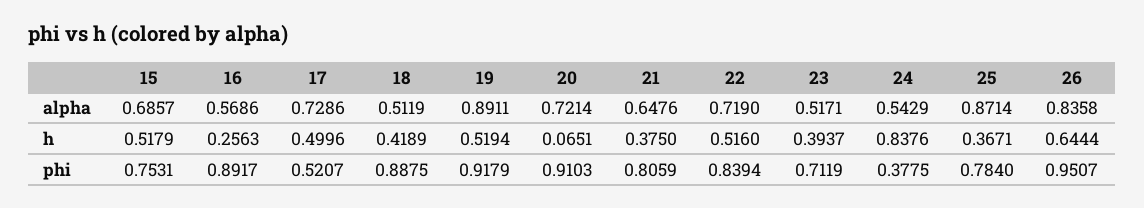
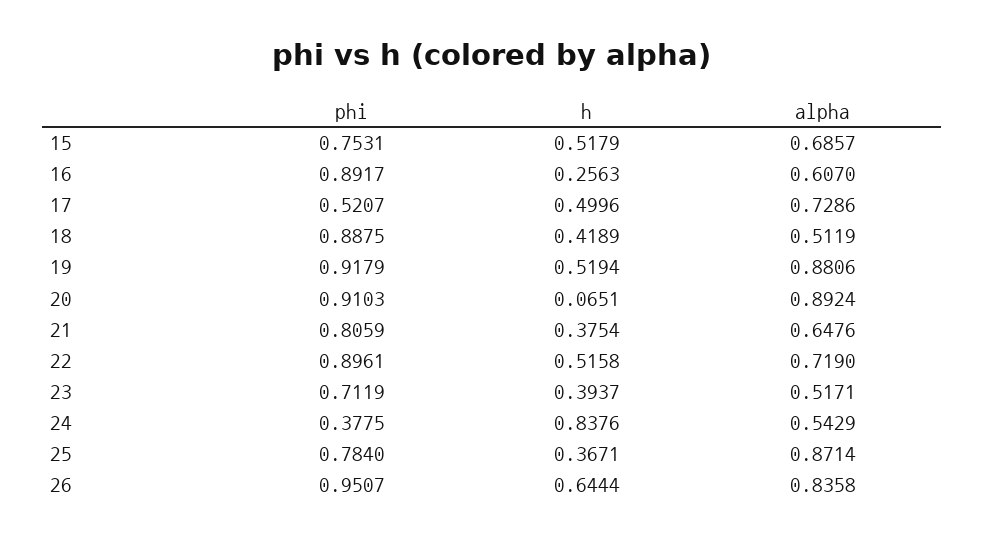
16, alpha: 0.5686 -> 0.607
19, alpha: 0.8911 -> 0.8806
20, alpha: 0.7214 -> 0.8924
21, h: 0.375 -> 0.3754
22, h: 0.516 -> 0.5158
22, phi: 0.8394 -> 0.8961

